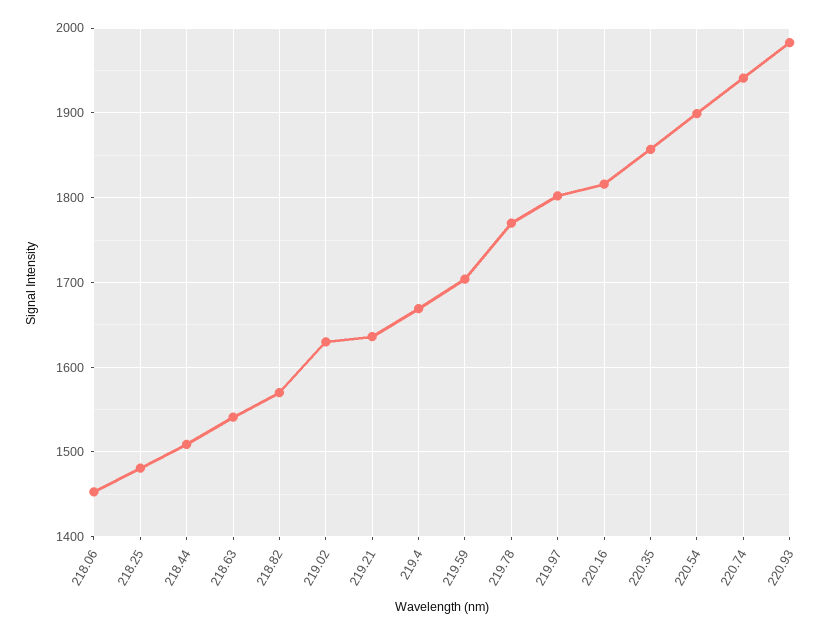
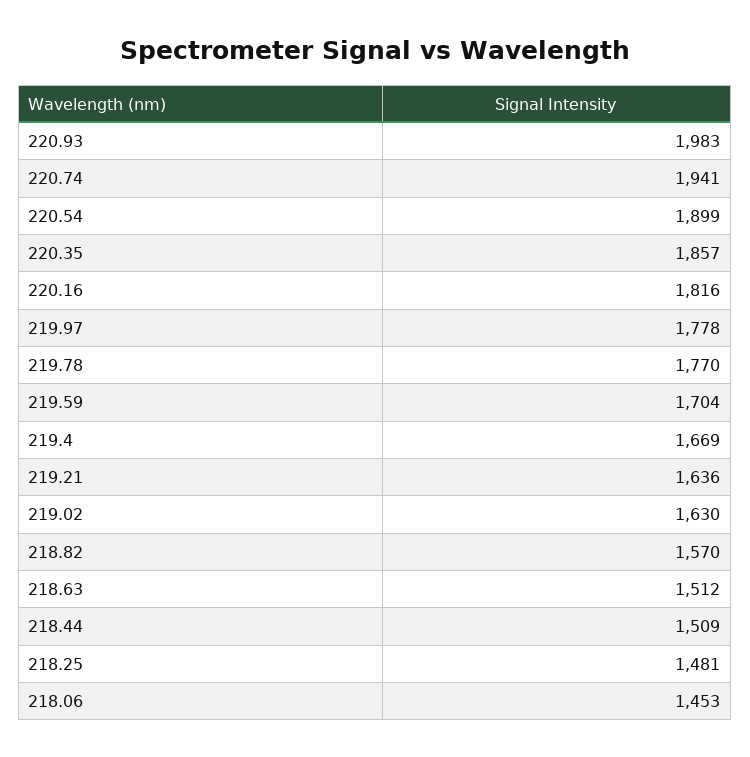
218.63: 1540 -> 1512
219.97: 1800 -> 1778

